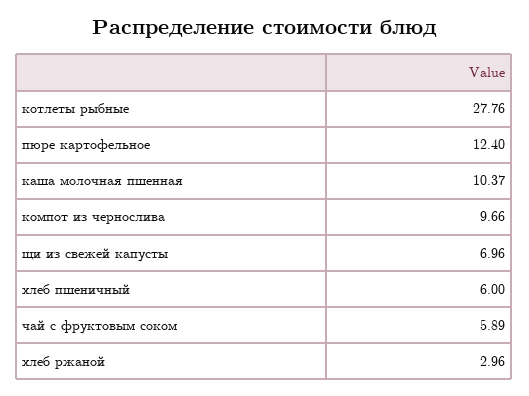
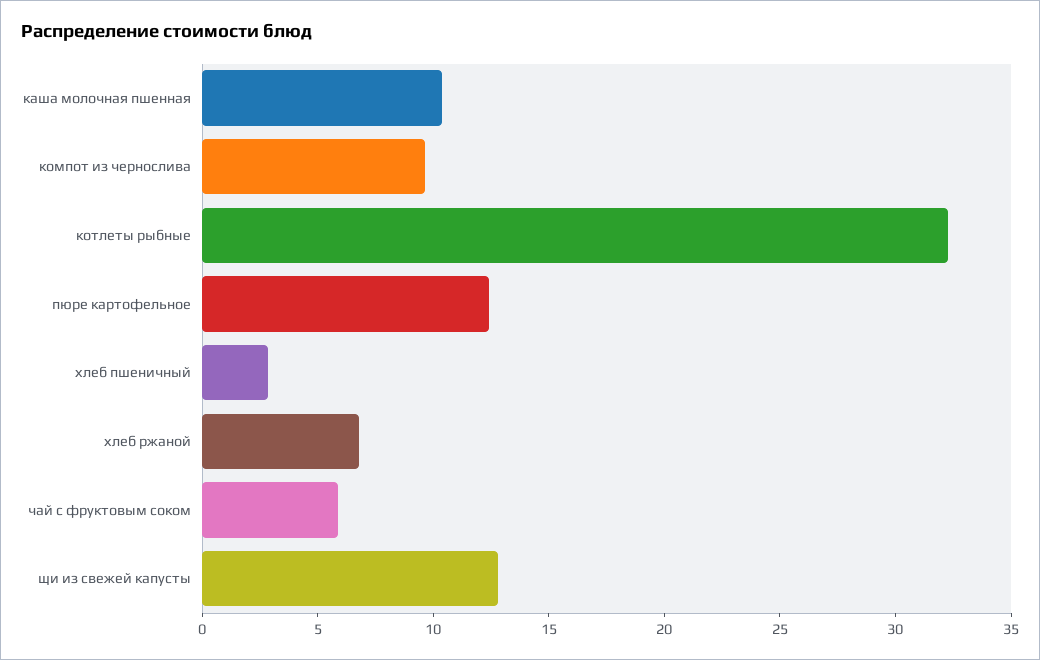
котлеты рыбные: 27.76 -> 32
щи из свежей капусты: 6.96 -> 13
хлеб пшеничный: 6 -> 3
хлеб ржаной: 2.96 -> 7

